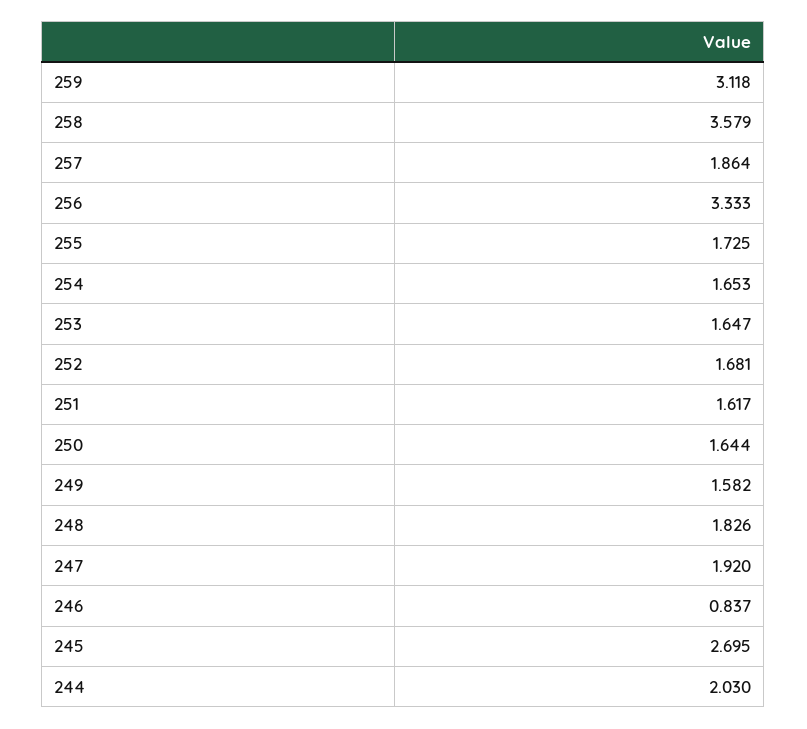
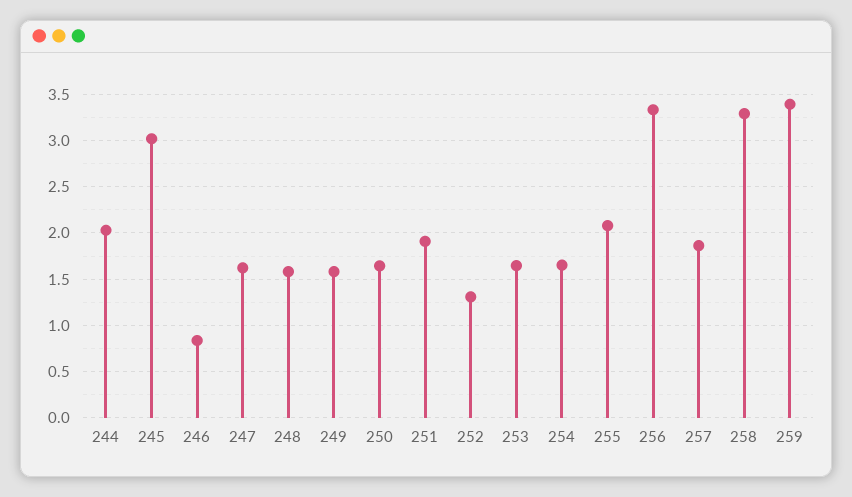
259: 3.118 -> 3.4
258: 3.579 -> 3.3
255: 1.725 -> 2.1
252: 1.681 -> 1.3
251: 1.617 -> 1.9
248: 1.826 -> 1.6
247: 1.92 -> 1.6
245: 2.695 -> 3

